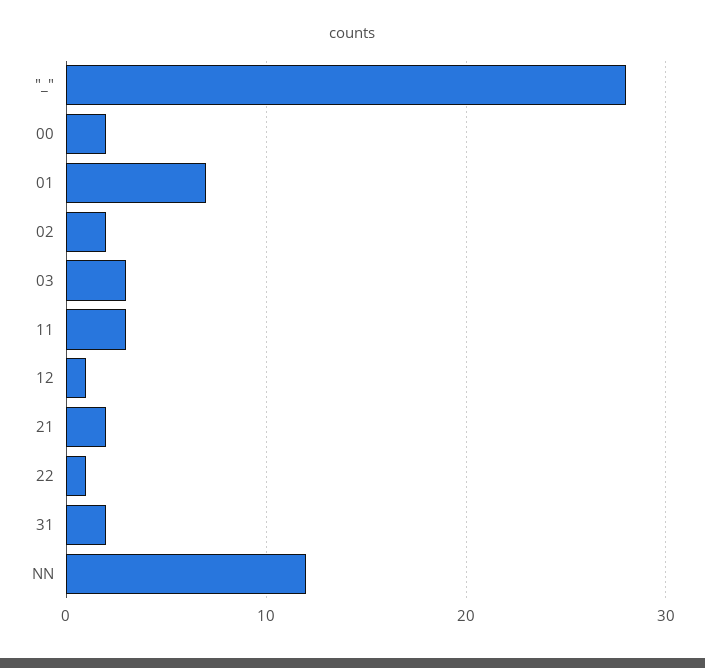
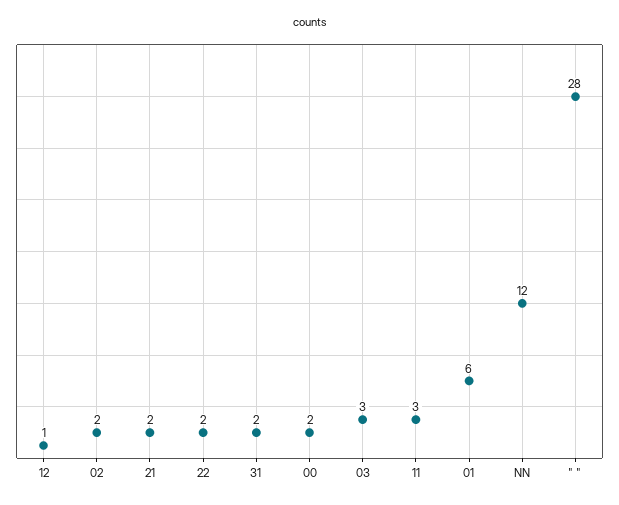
01: 7 -> 6
22: 1 -> 2

